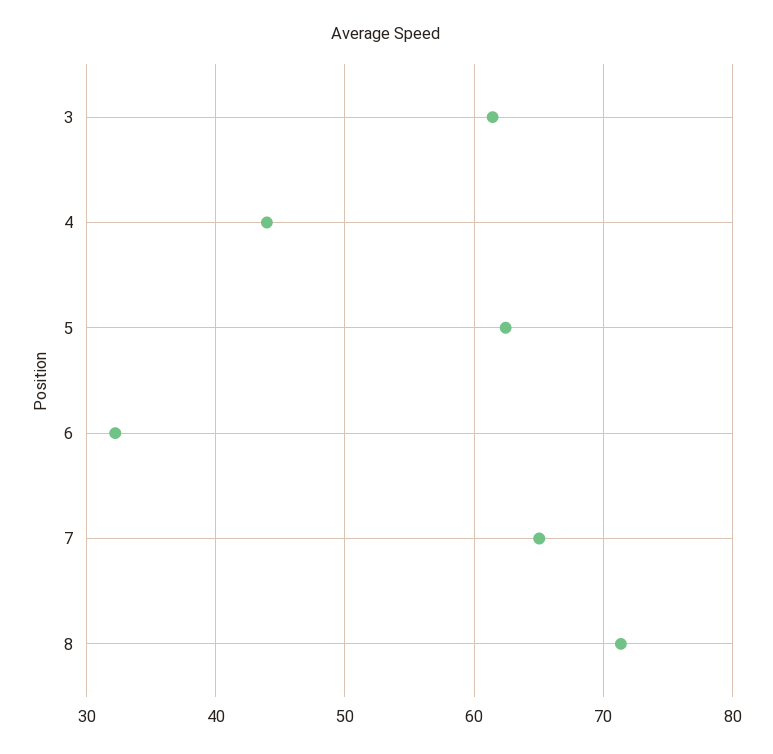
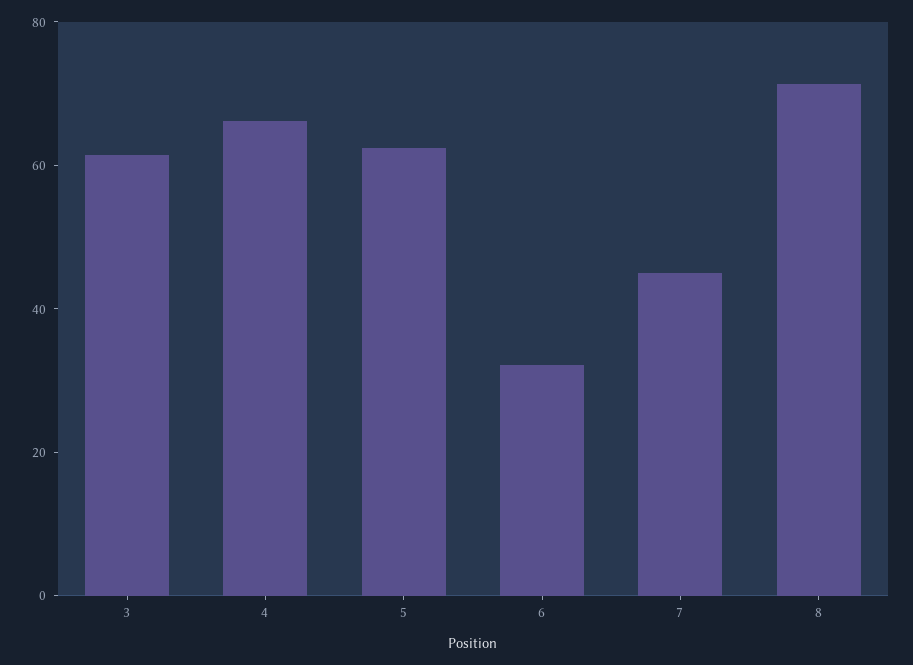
4: 44 -> 65
7: 65 -> 45

